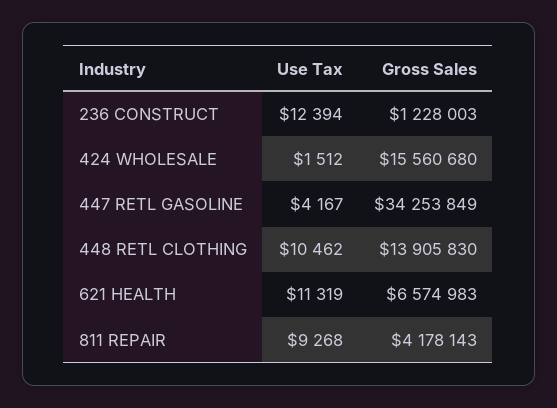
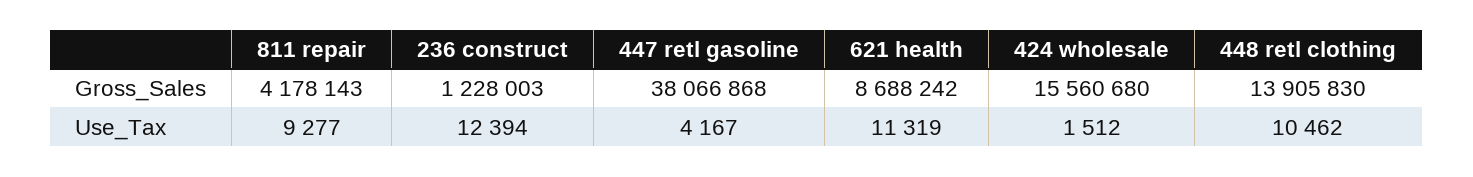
Gross Sales, 447 RETL GASOLINE: 34253849 -> 38066868
Gross Sales, 621 HEALTH: 6574983 -> 8688242
Use Tax, 811 REPAIR: 9268 -> 9277

